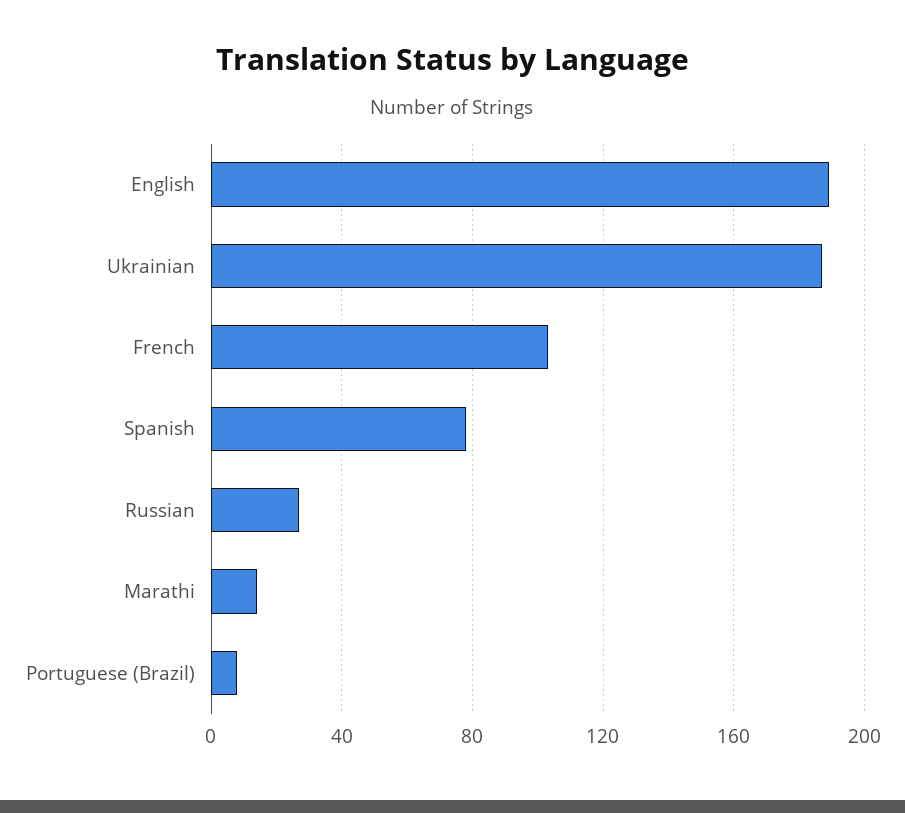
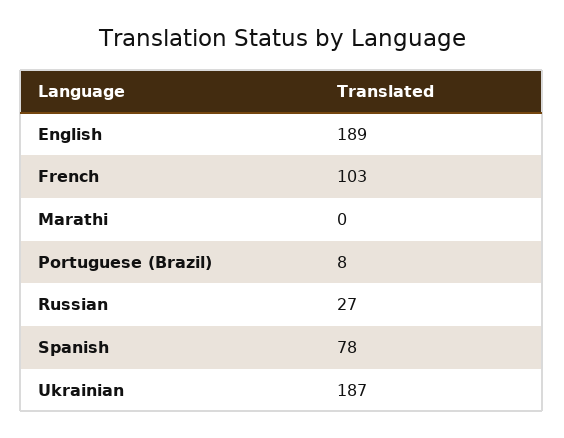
Marathi: 15 -> 0

